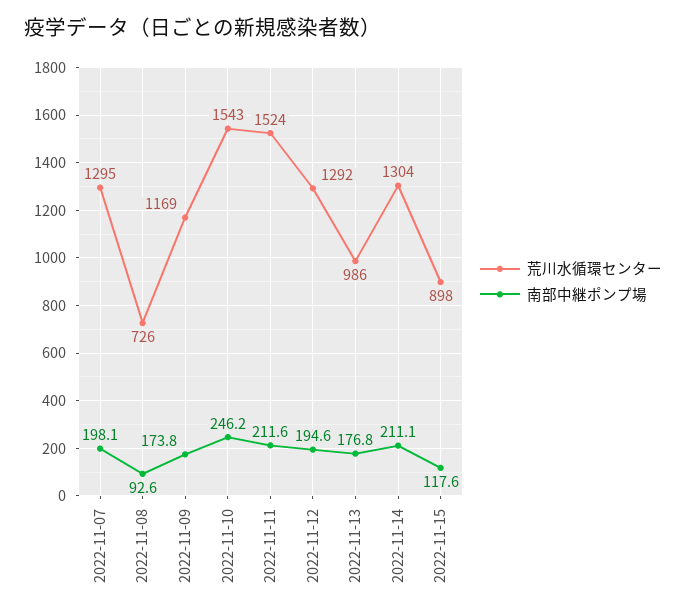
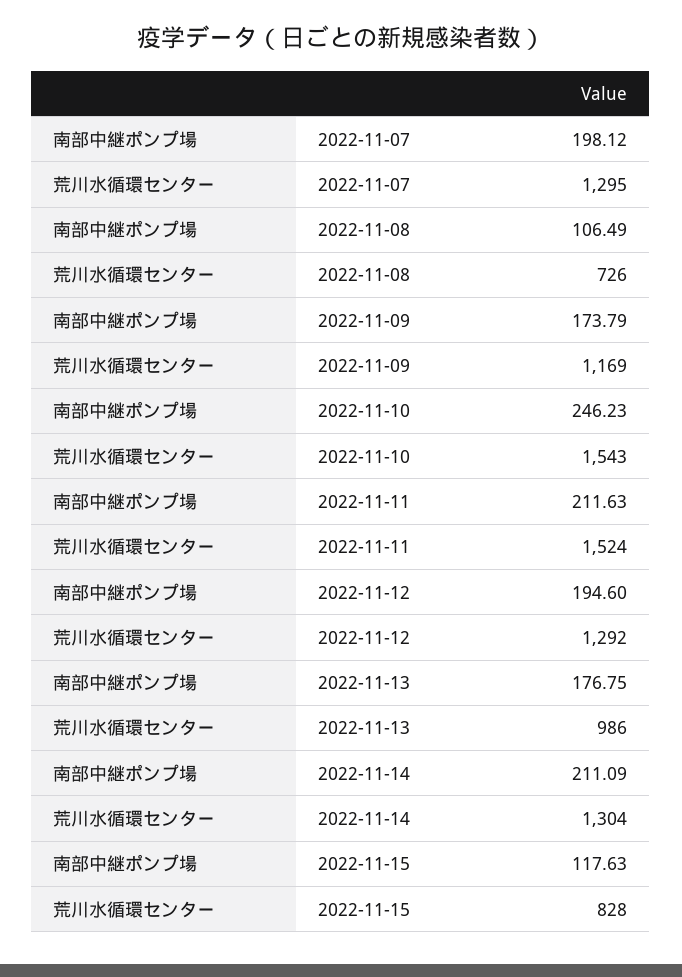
南部中継ポンプ場, 2022-11-08: 92.6 -> 106.49
荒川水循環センター, 2022-11-15: 898 -> 828

